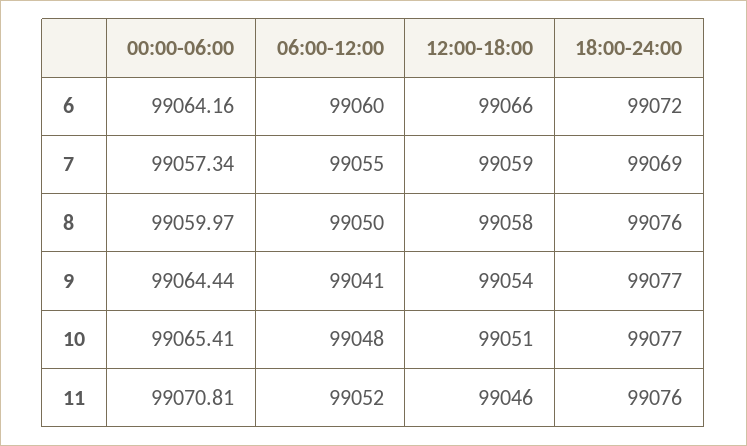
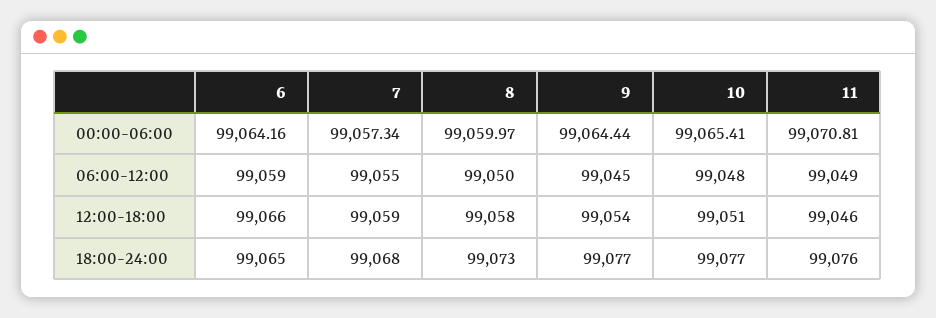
06:00-12:00, 6: 99060 -> 99059
18:00-24:00, 6: 99072 -> 99065
18:00-24:00, 7: 99069 -> 99068
18:00-24:00, 8: 99076 -> 99073
06:00-12:00, 9: 99041 -> 99045
06:00-12:00, 11: 99052 -> 99049

